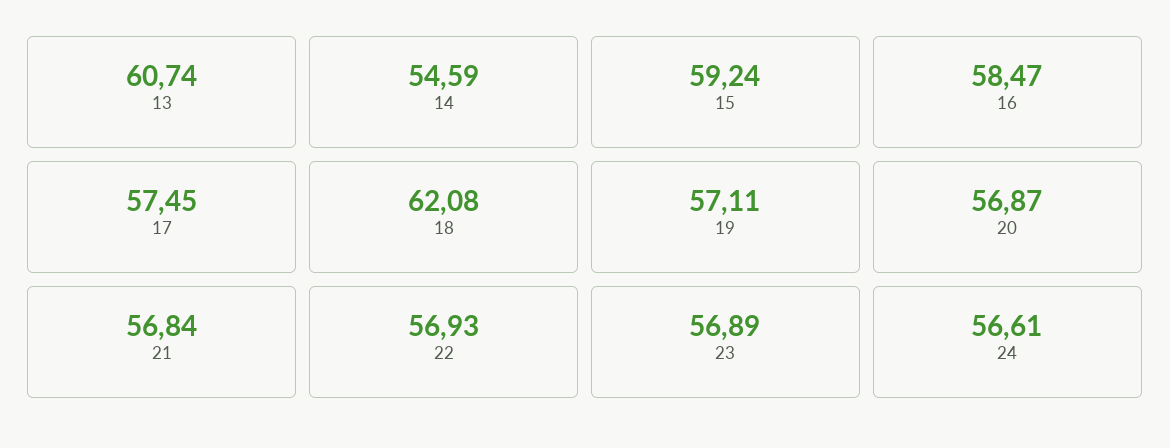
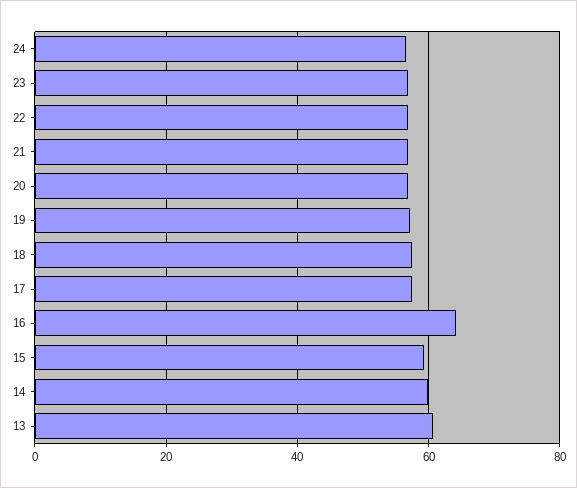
14: 54.59 -> 60
16: 58.47 -> 64
18: 62.08 -> 58

